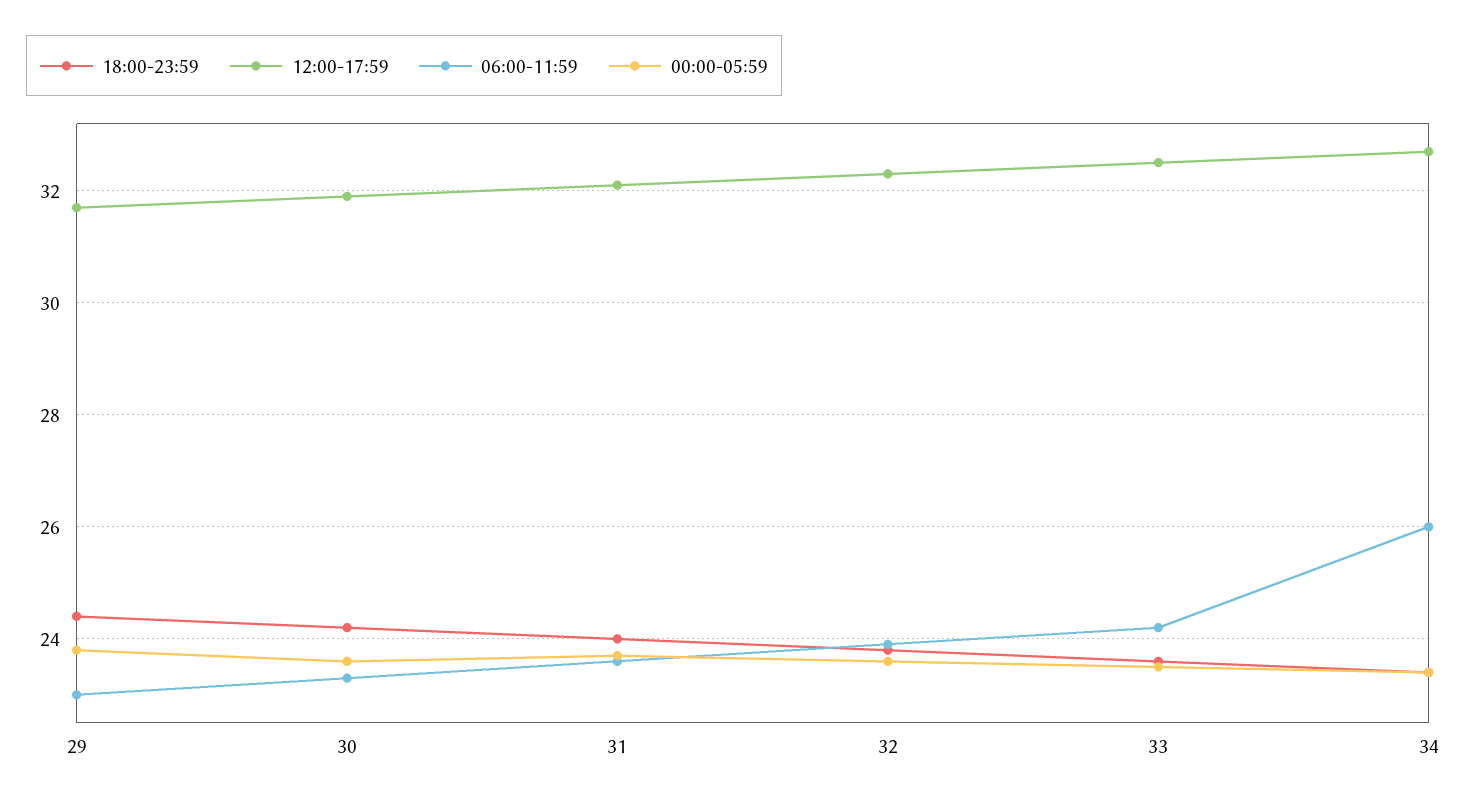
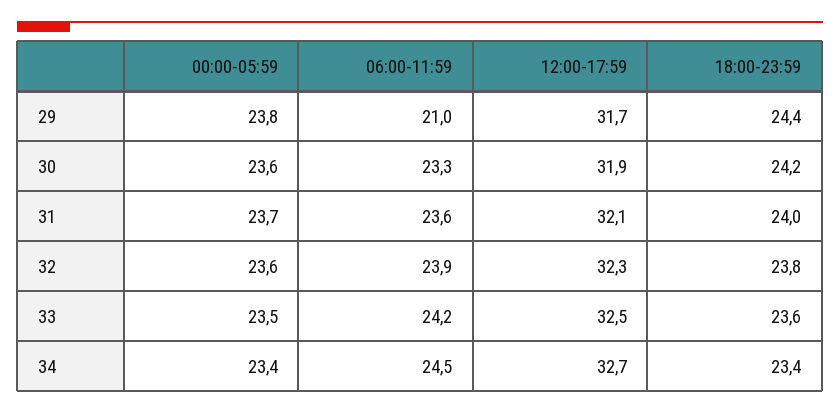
06:00-11:59, 29: 23 -> 21
06:00-11:59, 34: 26 -> 24.5

